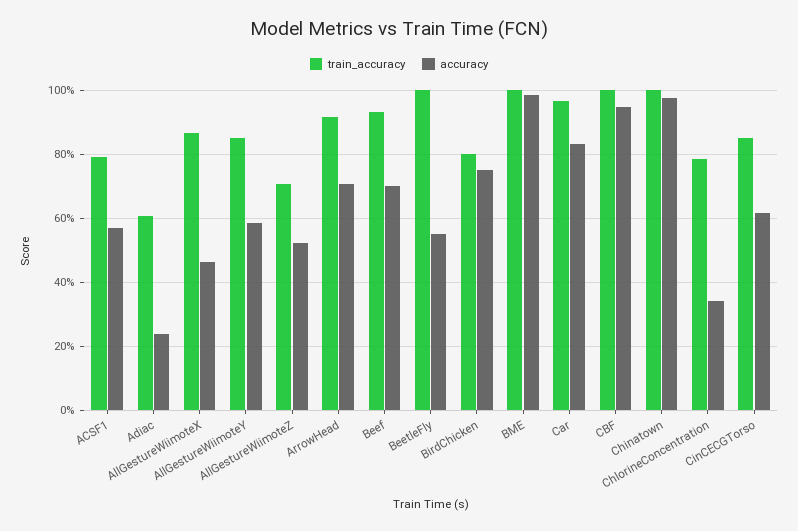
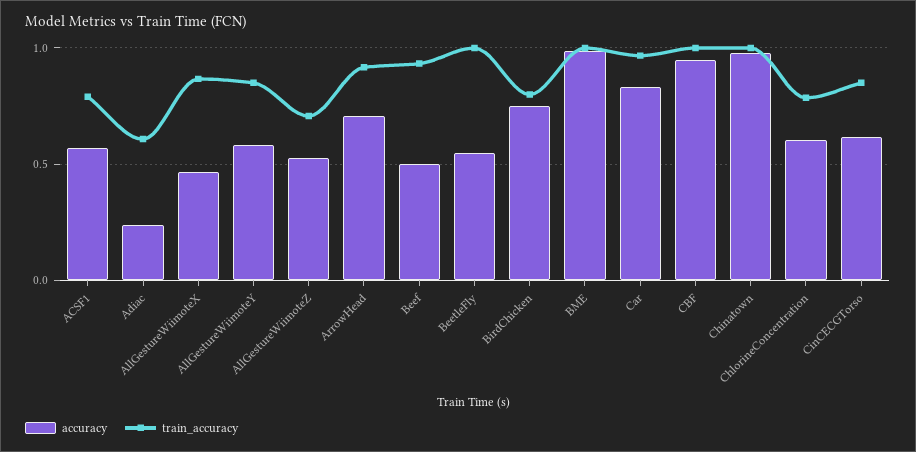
accuracy, Beef: 0.7 -> 0.5
accuracy, ChlorineConcentration: 0.34 -> 0.6

